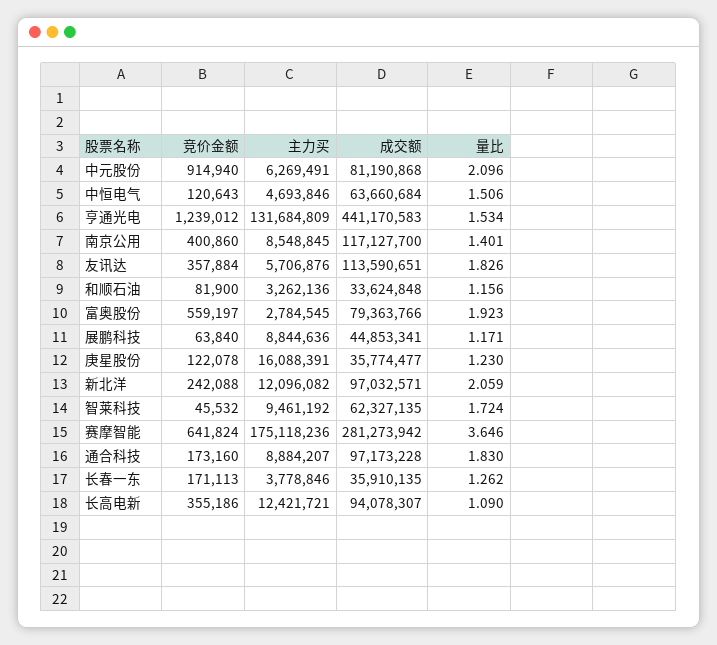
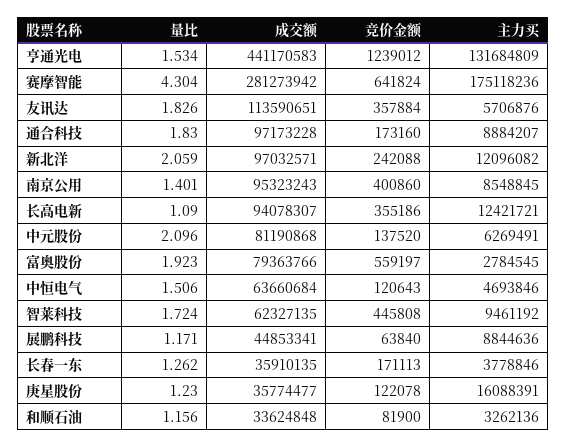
竞价金额, 中元股份: 914940 -> 137520
成交额, 南京公用: 117127700 -> 95323243
竞价金额, 智莱科技: 45532 -> 445808
量比, 赛摩智能: 3.646 -> 4.304

